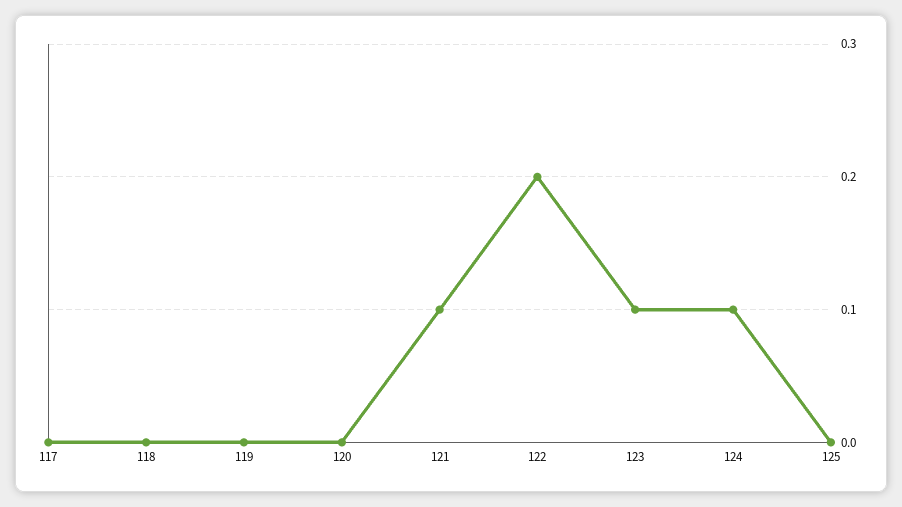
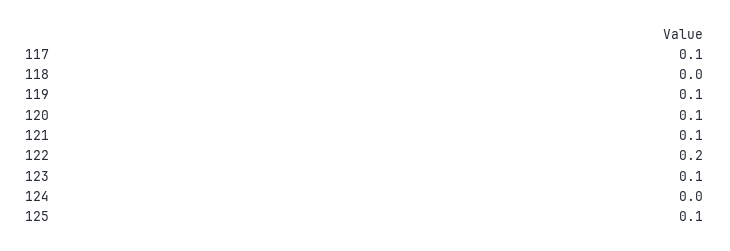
117: 0 -> 0.1
119: 0 -> 0.1
120: 0 -> 0.1
124: 0.1 -> 0
125: 0 -> 0.1

